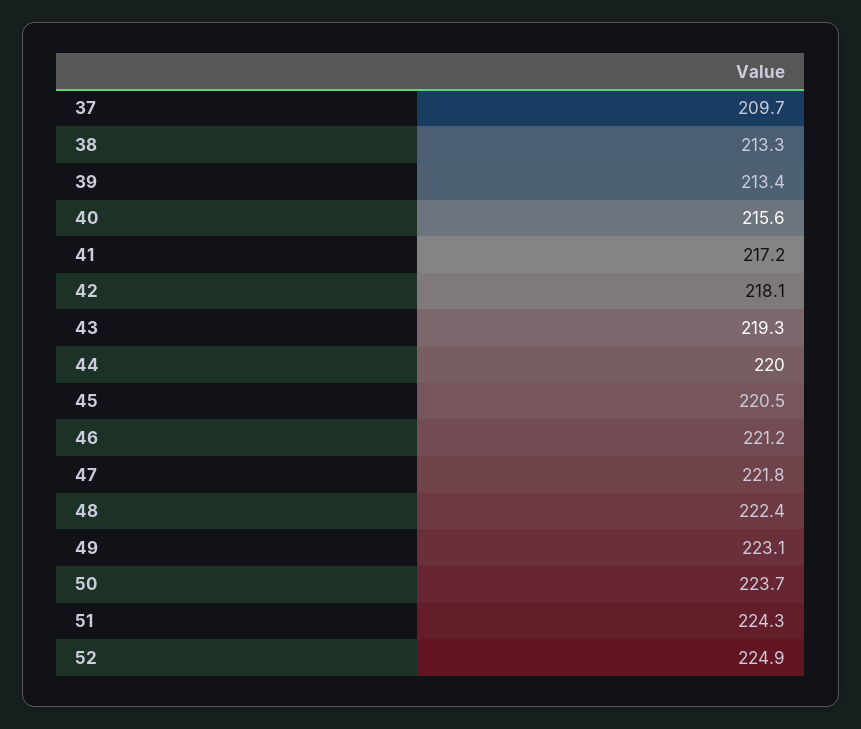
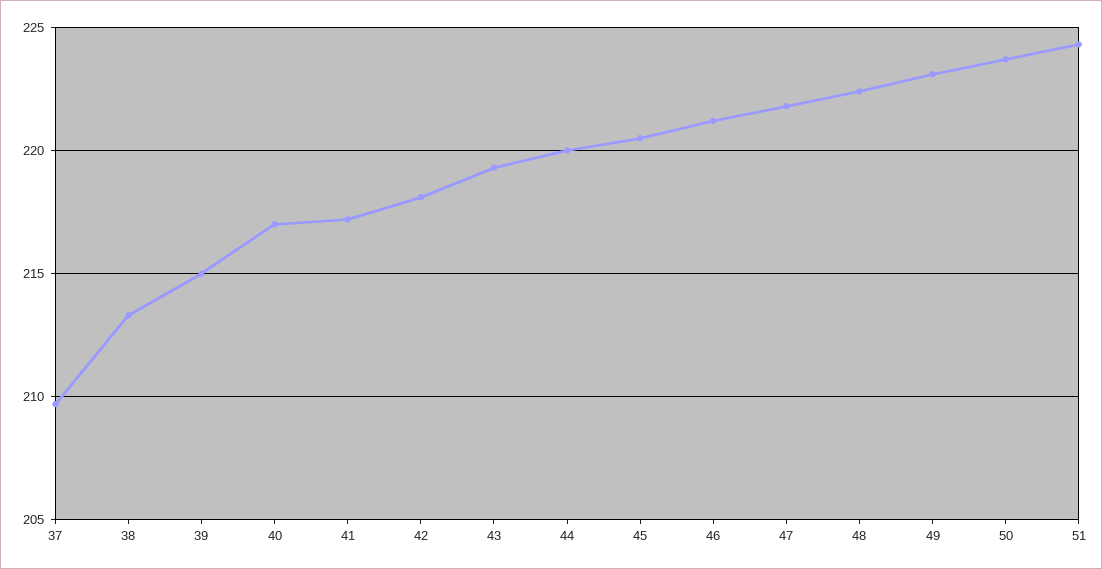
39: 213.4 -> 215
40: 215.6 -> 217
52: 224.9 -> none

